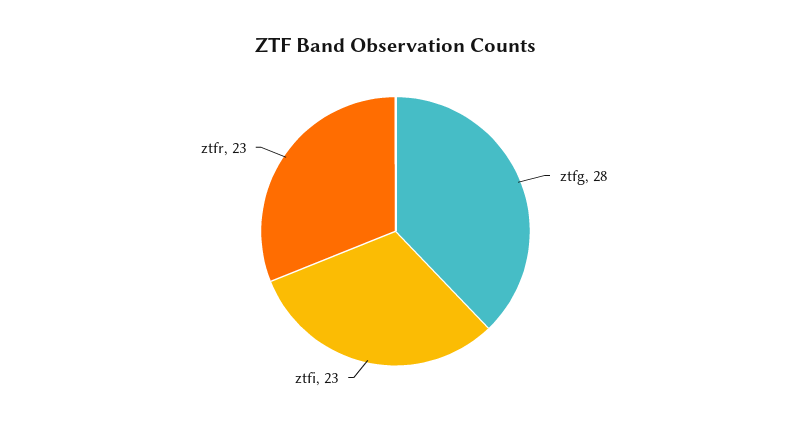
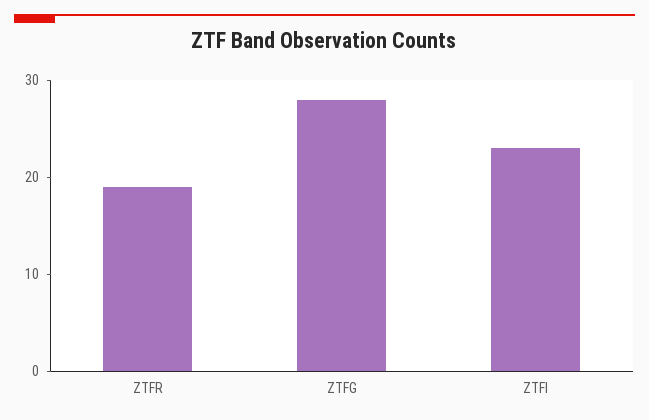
ztfr: 23 -> 19

